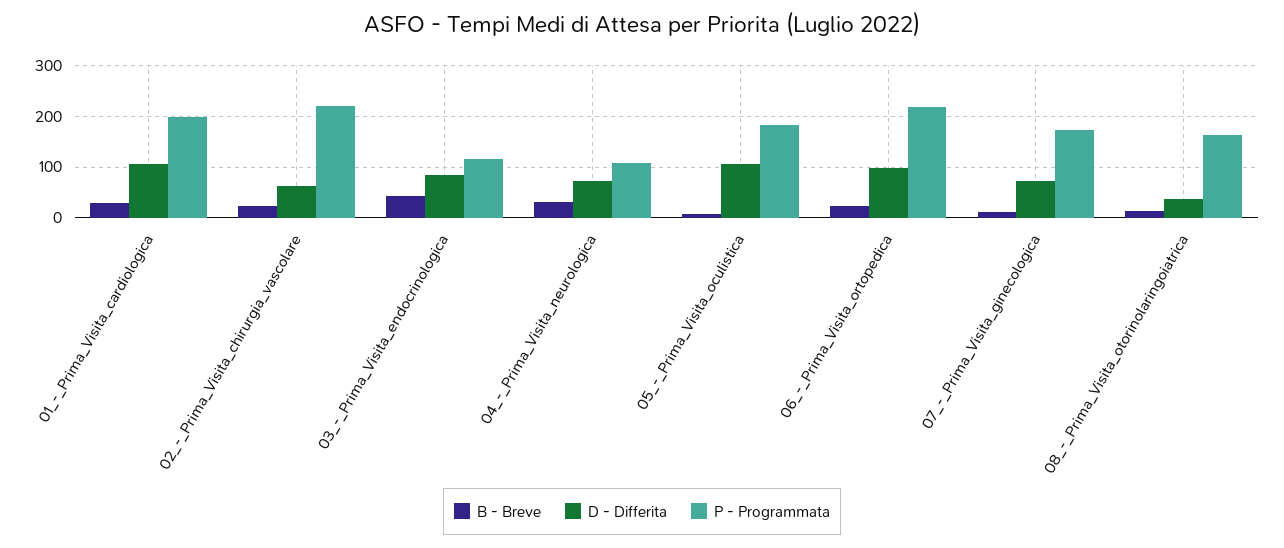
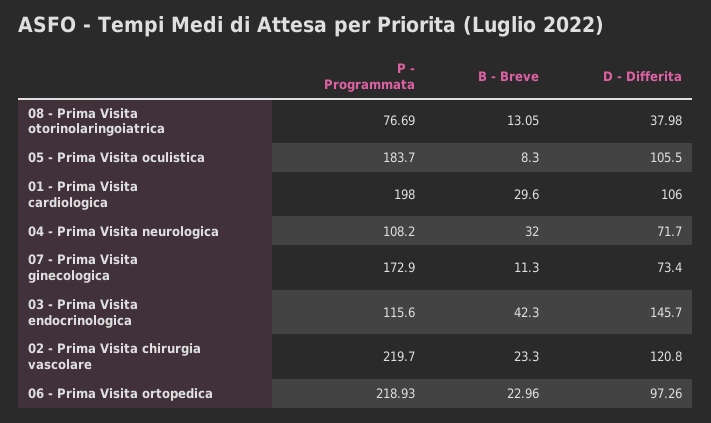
D - Differita, 02_-_Prima_Visita_chirurgia_vascolare: 60 -> 120.8
D - Differita, 03_-_Prima_Visita_endocrinologica: 80 -> 145.7
P - Programmata, 08_-_Prima_Visita_otorinolaringoiatrica: 160 -> 76.69

